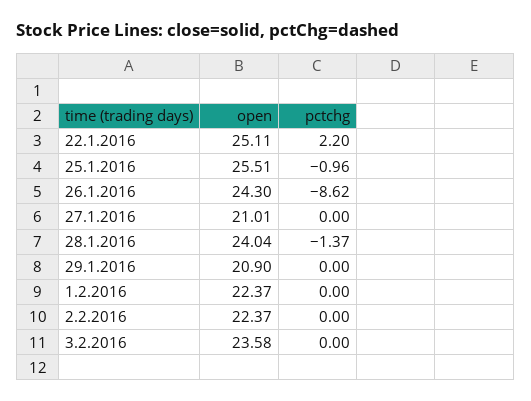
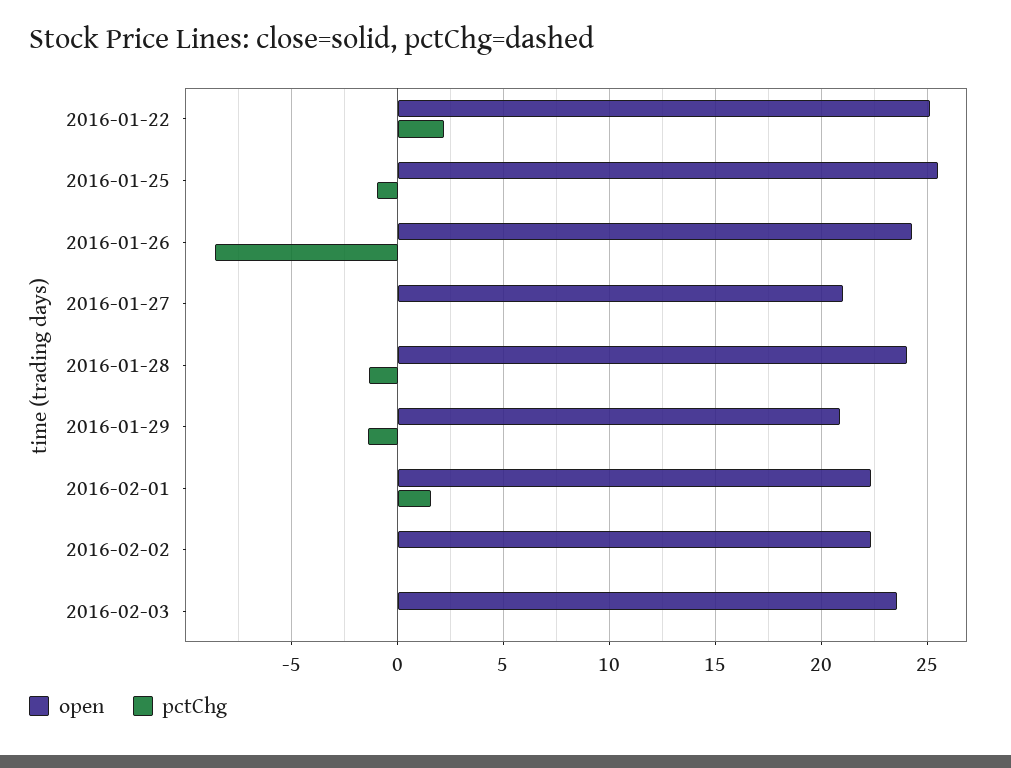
pctchg, 29.1.2016: 0 -> -1.5
pctchg, 1.2.2016: 0 -> 1.5

